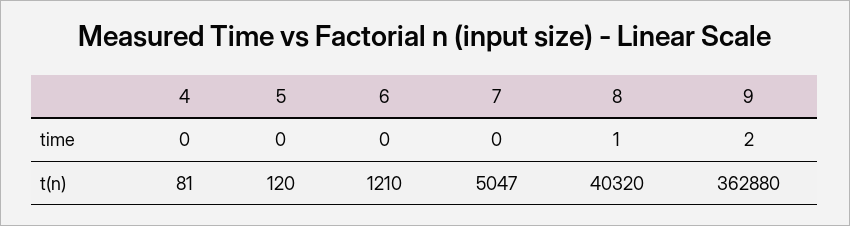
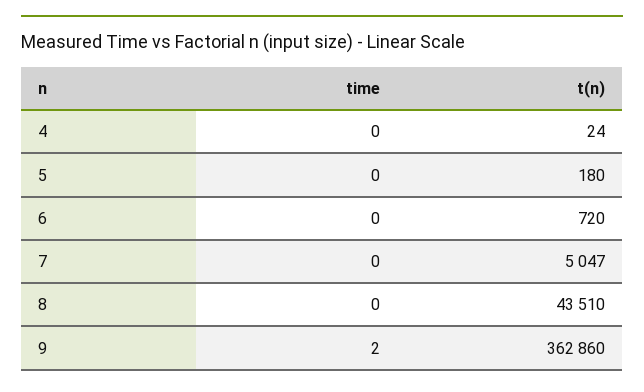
8, time: 1 -> 0
4, t(n): 81 -> 24
5, t(n): 120 -> 180
6, t(n): 1210 -> 720
8, t(n): 40320 -> 43510
9, t(n): 362880 -> 362860

